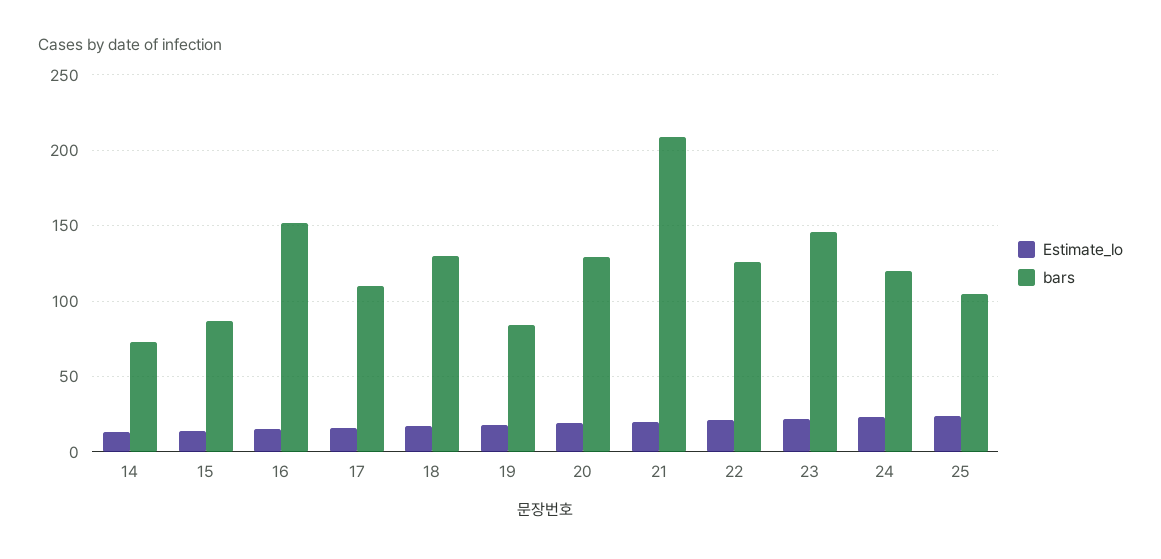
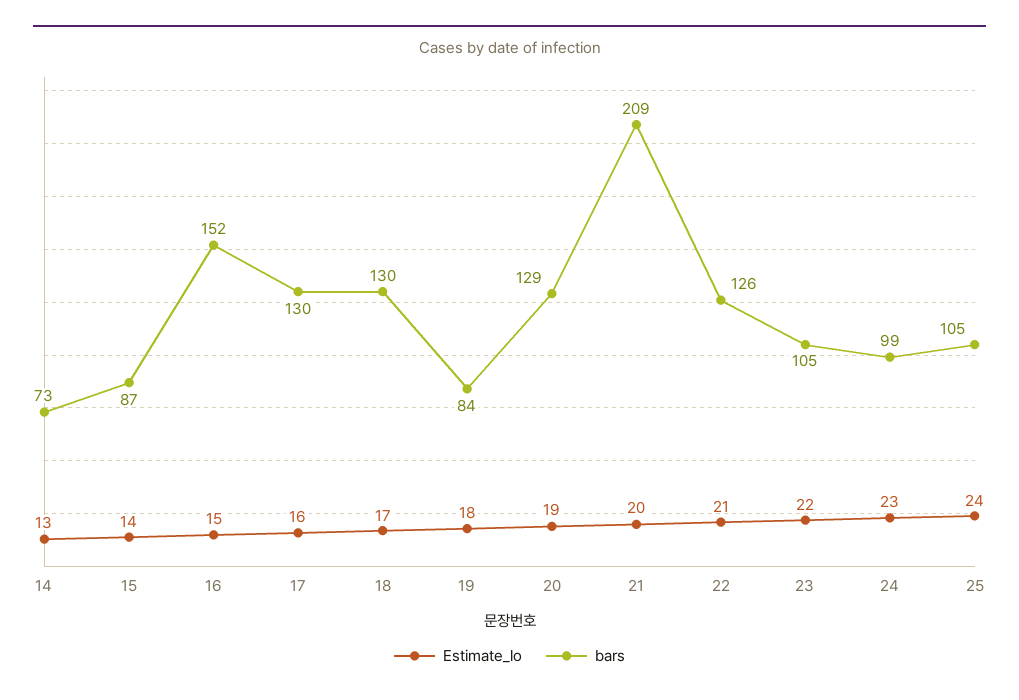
bars, 17: 110 -> 130
bars, 23: 145 -> 105
bars, 24: 120 -> 99

